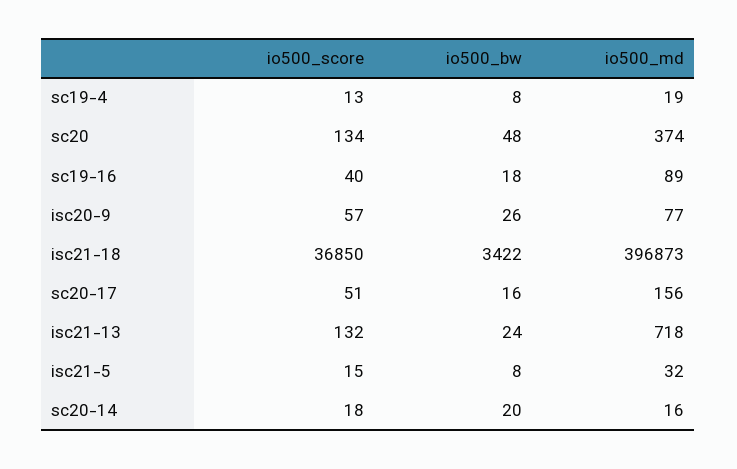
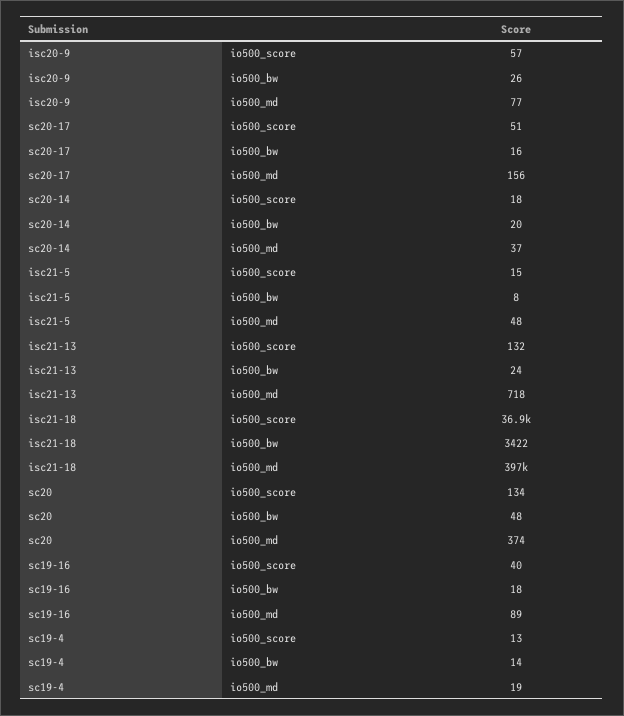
io500_bw, sc19-4: 8 -> 14
io500_md, isc21-5: 32 -> 48
io500_md, sc20-14: 16 -> 37

